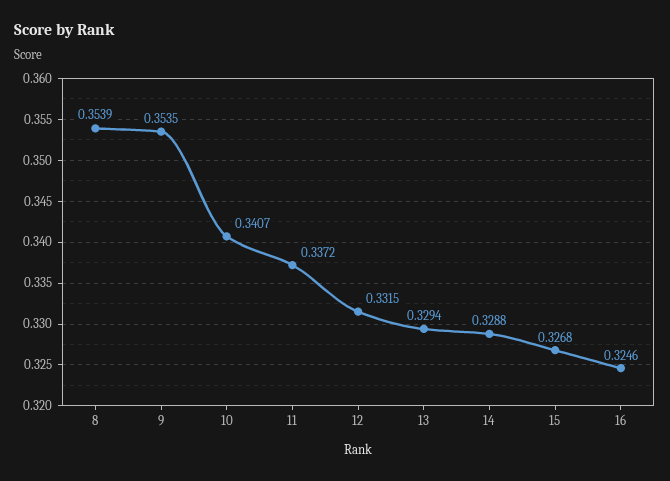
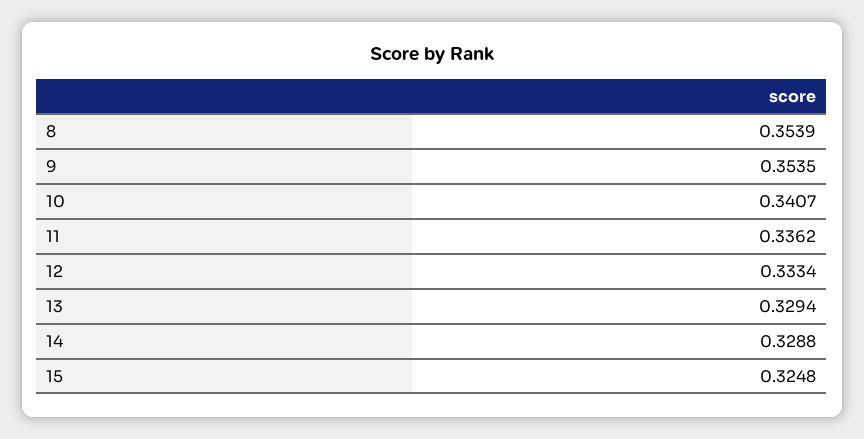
11: 0.3372 -> 0.3362
12: 0.3315 -> 0.3334
15: 0.3268 -> 0.3248
16: 0.3246 -> none

